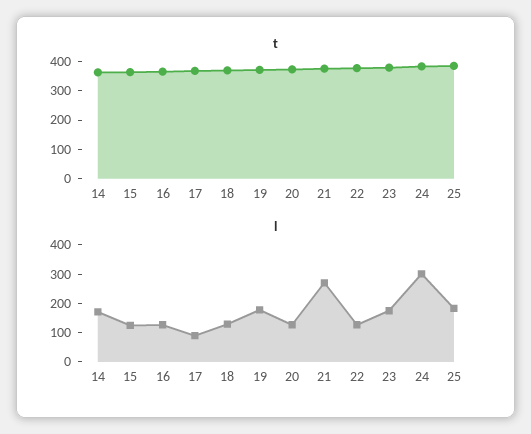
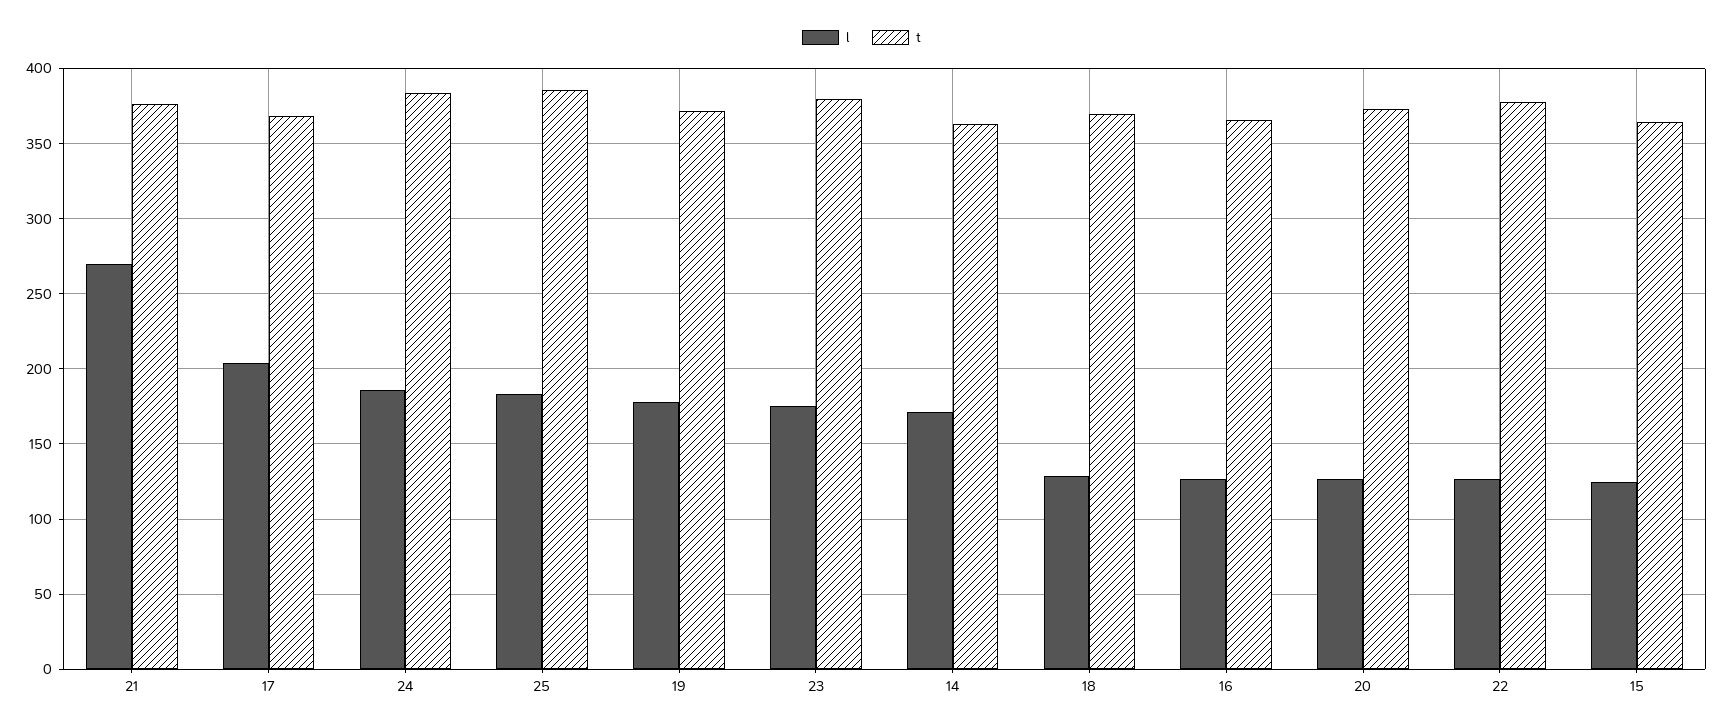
l, 17: 100 -> 205
l, 24: 300 -> 185

